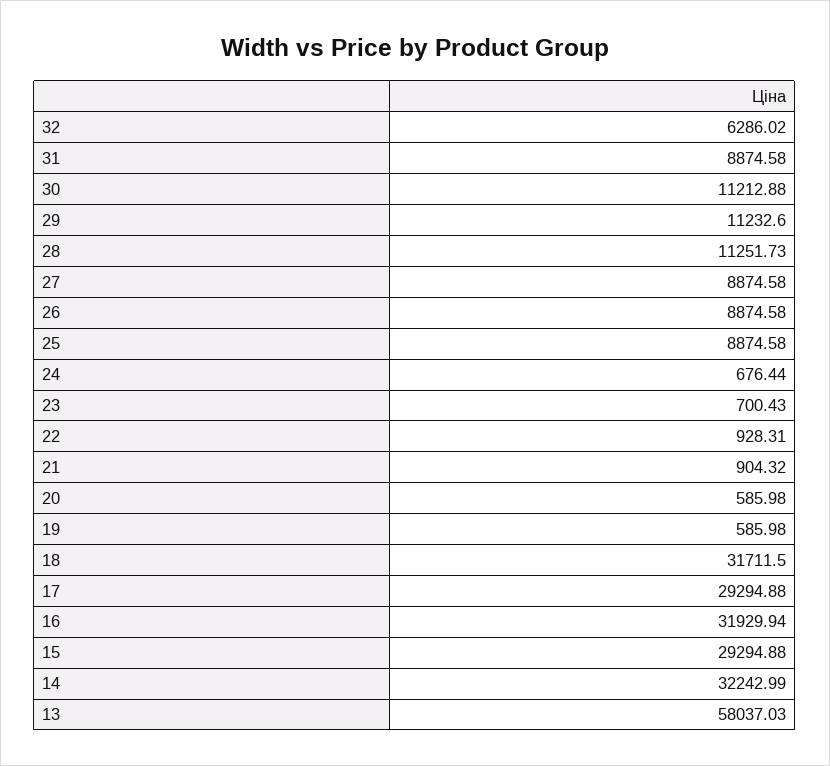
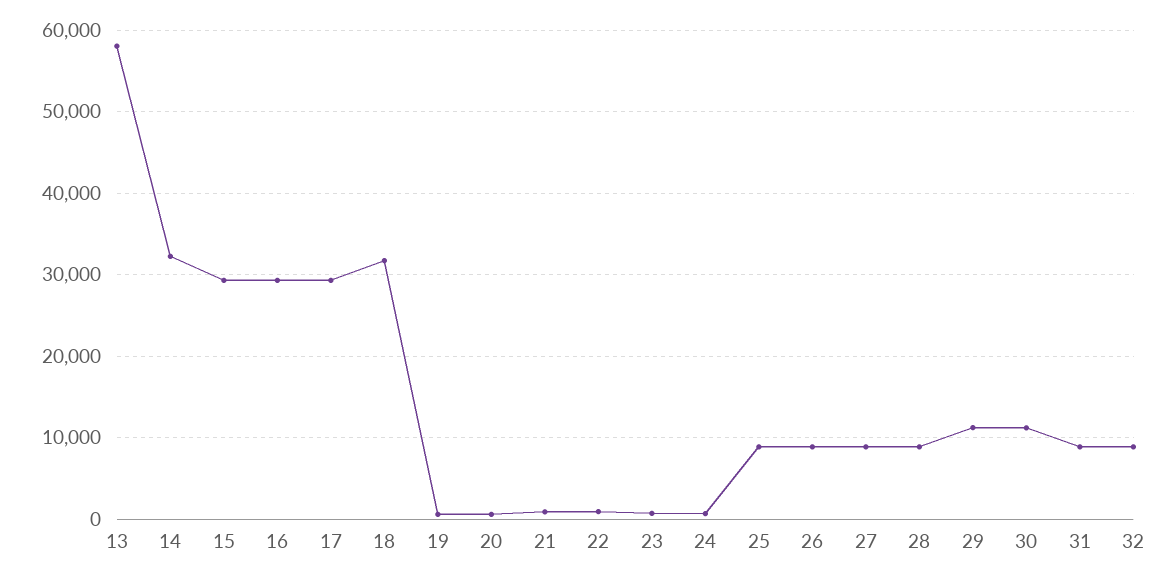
32: 6286.02 -> 9000
28: 11251.73 -> 9000
16: 31929.94 -> 29000

